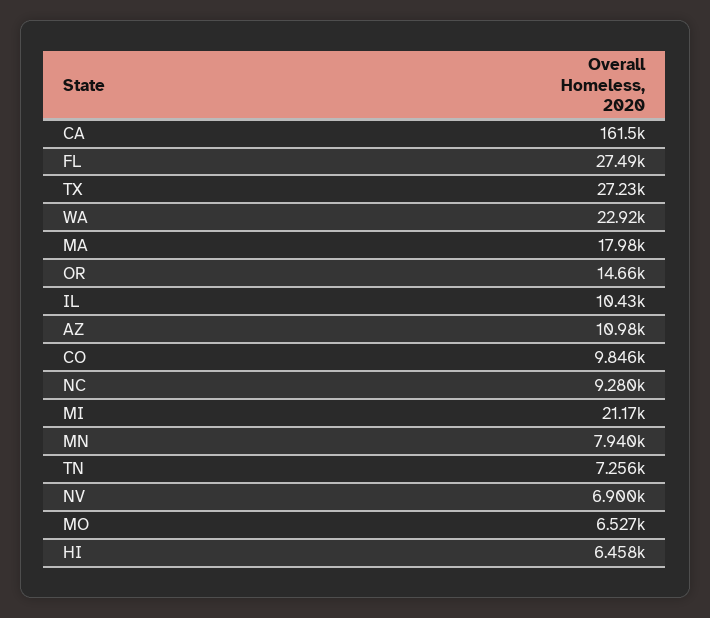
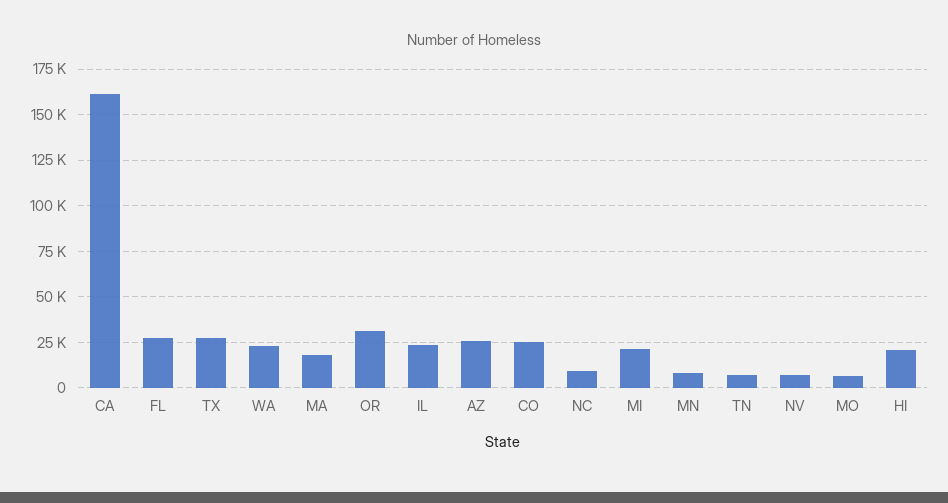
OR: 14660 -> 30000
IL: 10430 -> 25000
AZ: 10980 -> 25000
CO: 9846 -> 25000
HI: 6458 -> 20000

